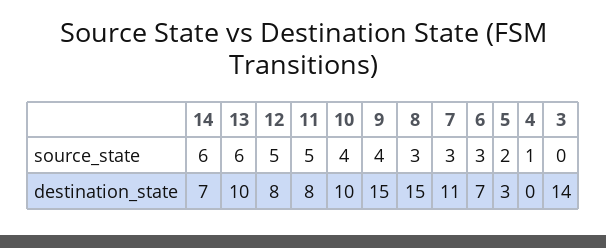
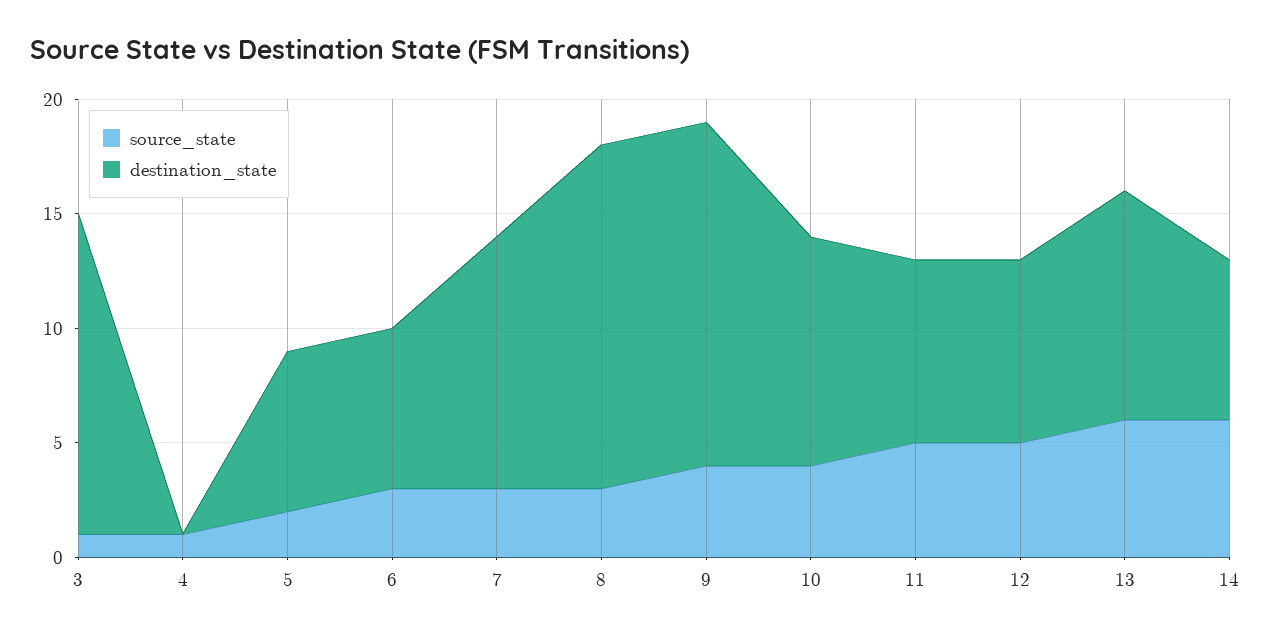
source_state, 3: 0 -> 1
destination_state, 5: 3 -> 7

